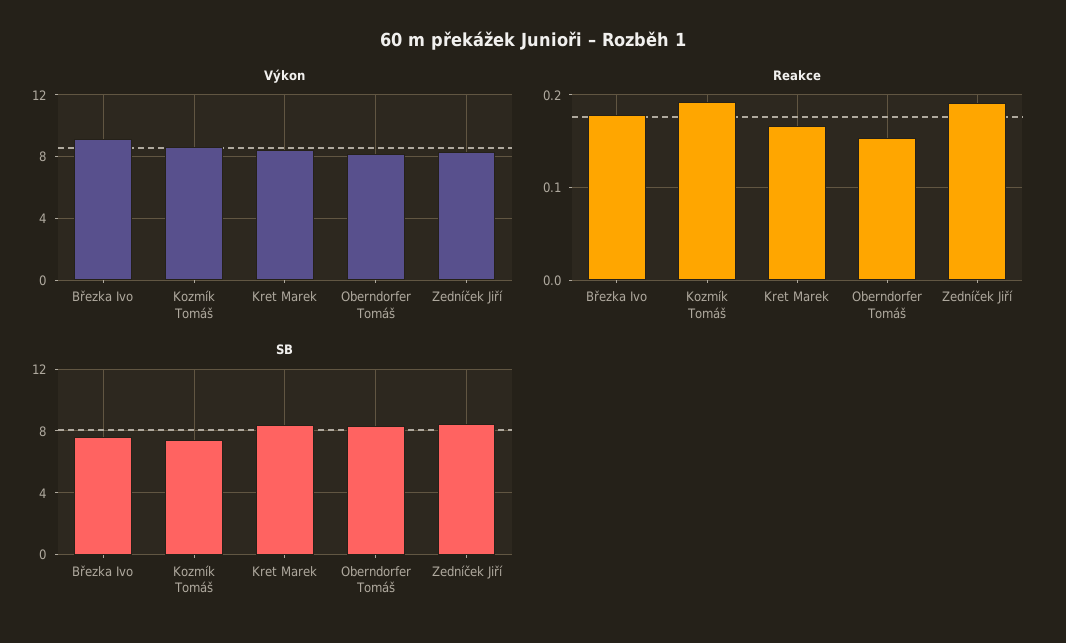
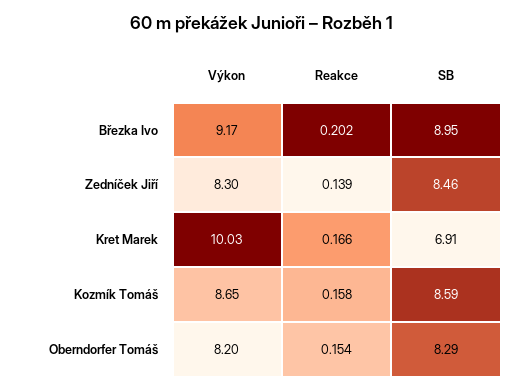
Výkon, Kret Marek: 8.5 -> 10.03
Reakce, Březka Ivo: 0.18 -> 0.202
Reakce, Kozmík Tomáš: 0.19 -> 0.158
Reakce, Zedníček Jiří: 0.19 -> 0.139
SB, Březka Ivo: 7.5 -> 8.95
SB, Kozmík Tomáš: 7.5 -> 8.59
SB, Kret Marek: 8.5 -> 6.91

